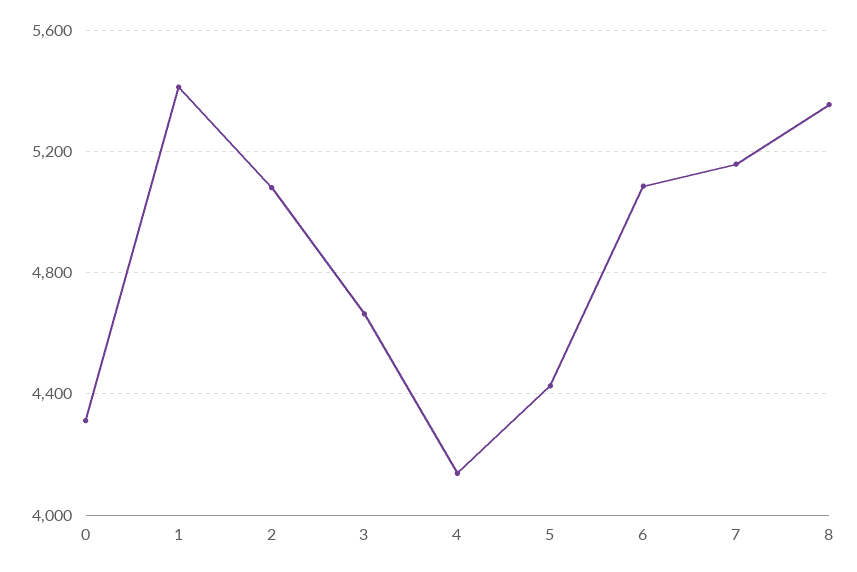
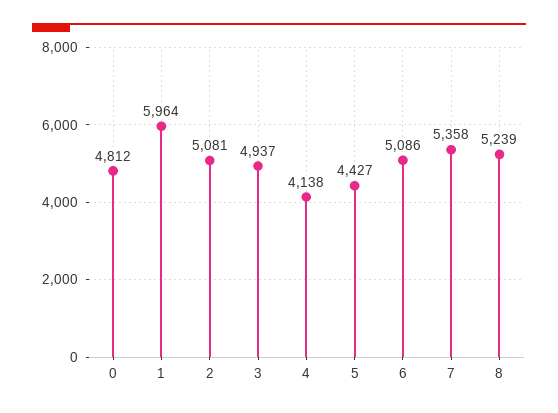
0: 4300 -> 4812
1: 5400 -> 5964
3: 4650 -> 4937
7: 5150 -> 5358
8: 5350 -> 5239

